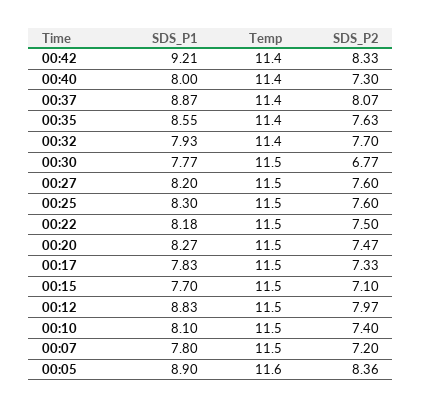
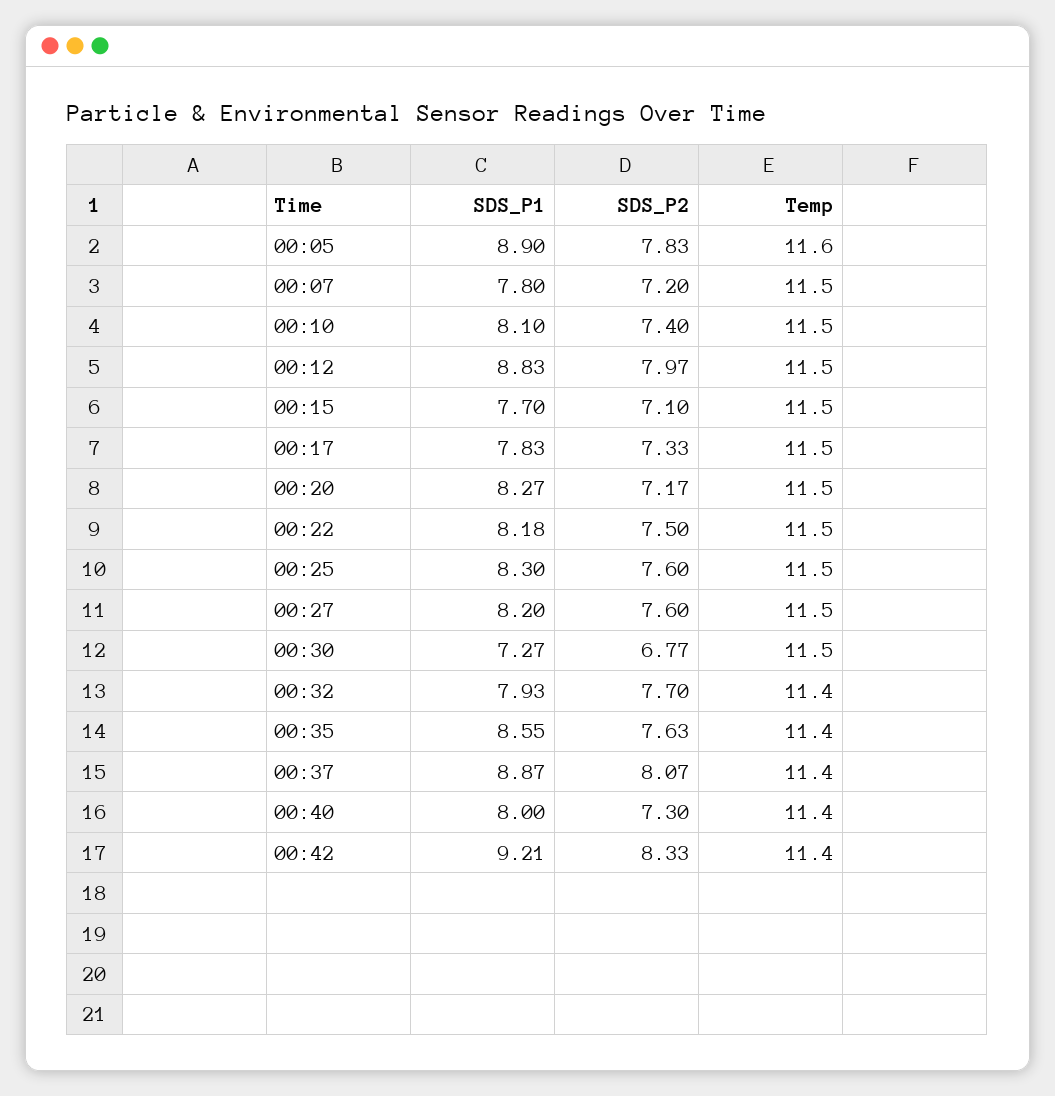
SDS_P1, 00:30: 7.77 -> 7.27
SDS_P2, 00:20: 7.47 -> 7.17
SDS_P2, 00:05: 8.36 -> 7.83

